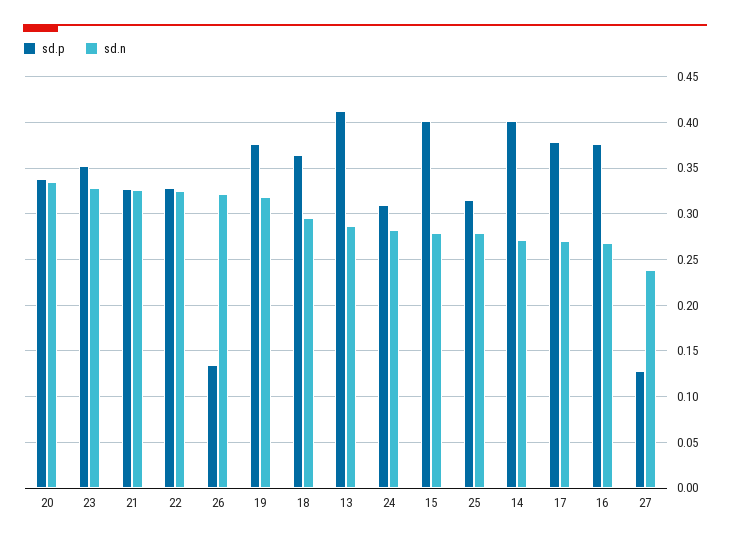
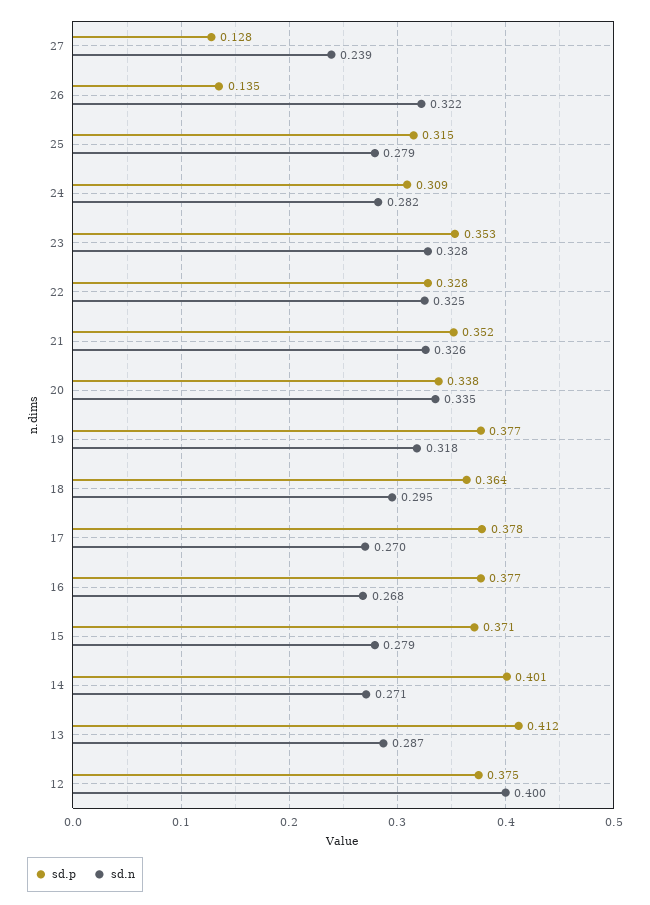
sd.p, 21: 0.33 -> 0.352
sd.p, 15: 0.4 -> 0.371
sd.p, 12: none -> 0.375
sd.n, 12: none -> 0.4

